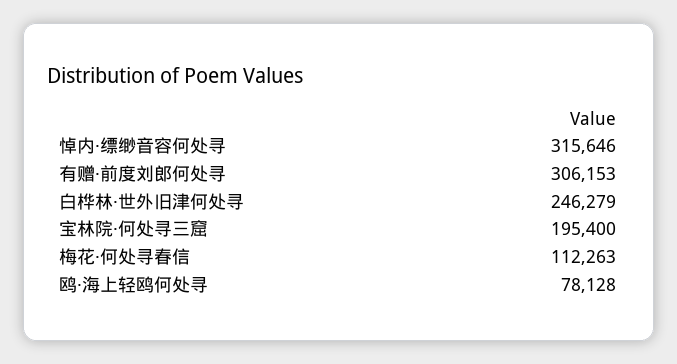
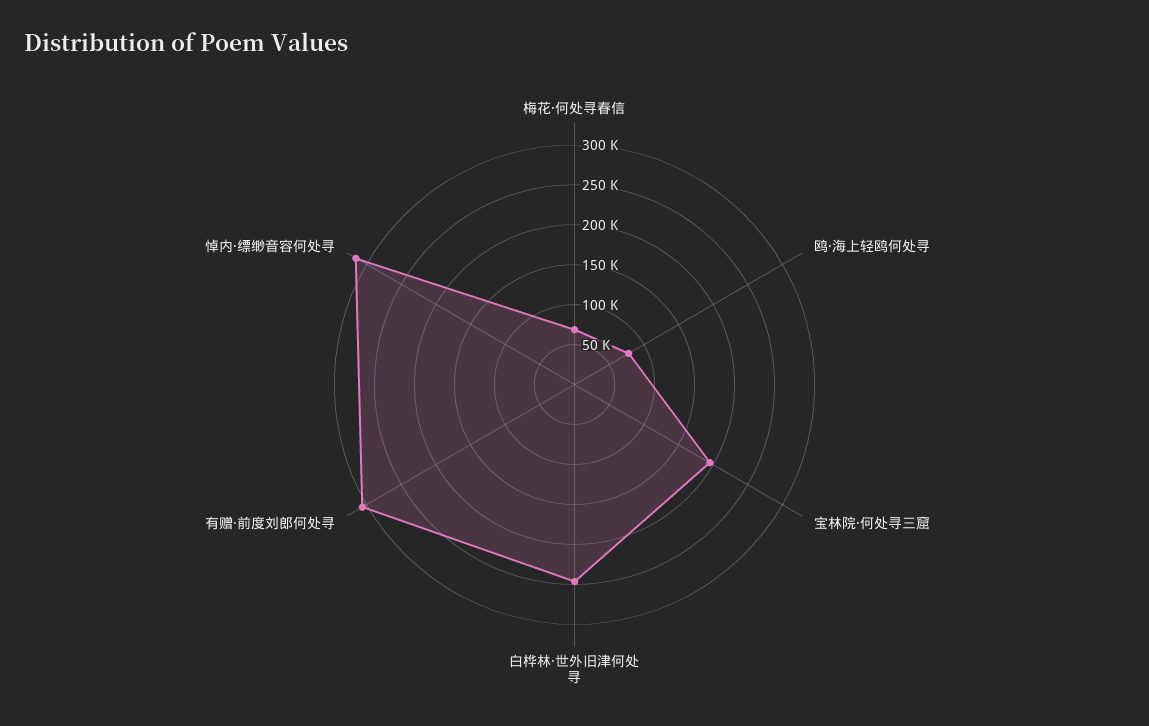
梅花·何处寻春信: 112263 -> 70000

